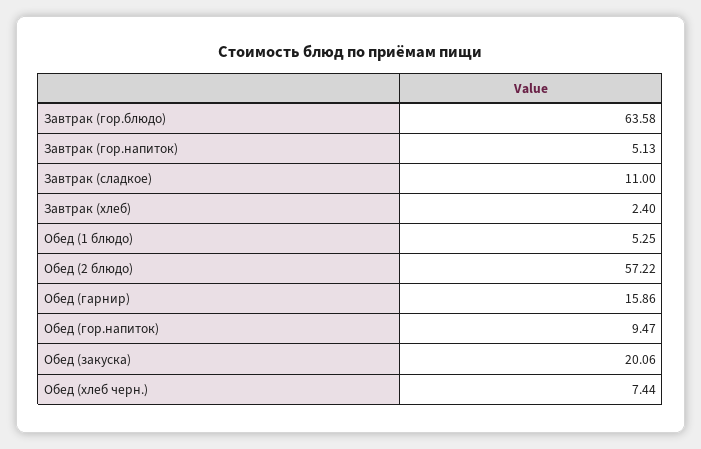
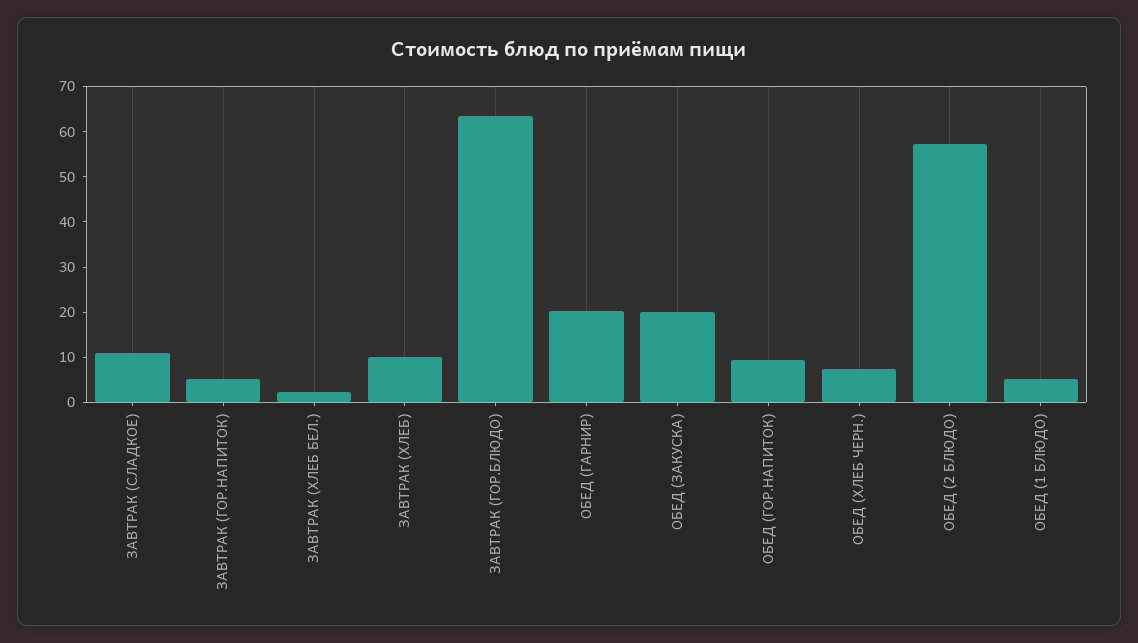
Завтрак (хлеб): 2.4 -> 10
Обед (гарнир): 15.86 -> 20
ЗАВТРАК (ХЛЕБ БЕЛ.): none -> 2

